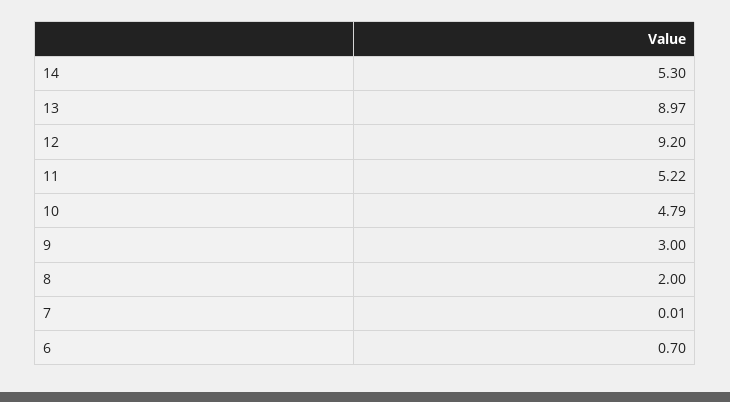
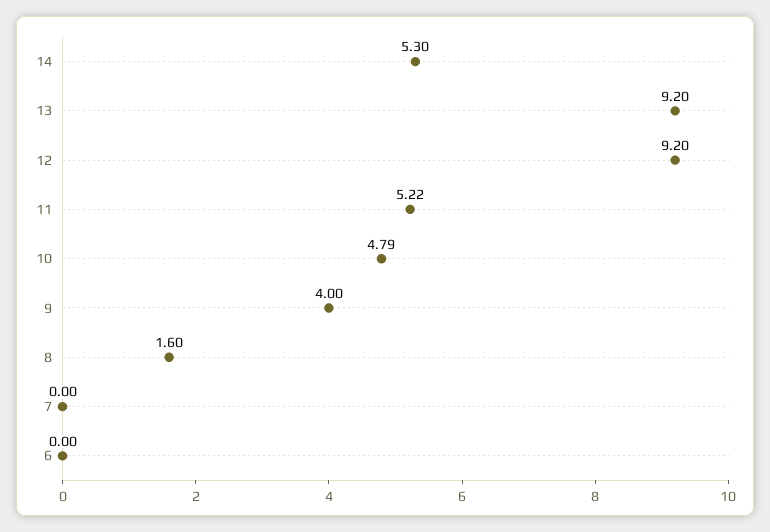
13: 8.97 -> 9.2
9: 3 -> 4
8: 2 -> 1.6
7: 0.01 -> 0
6: 0.7 -> 0

